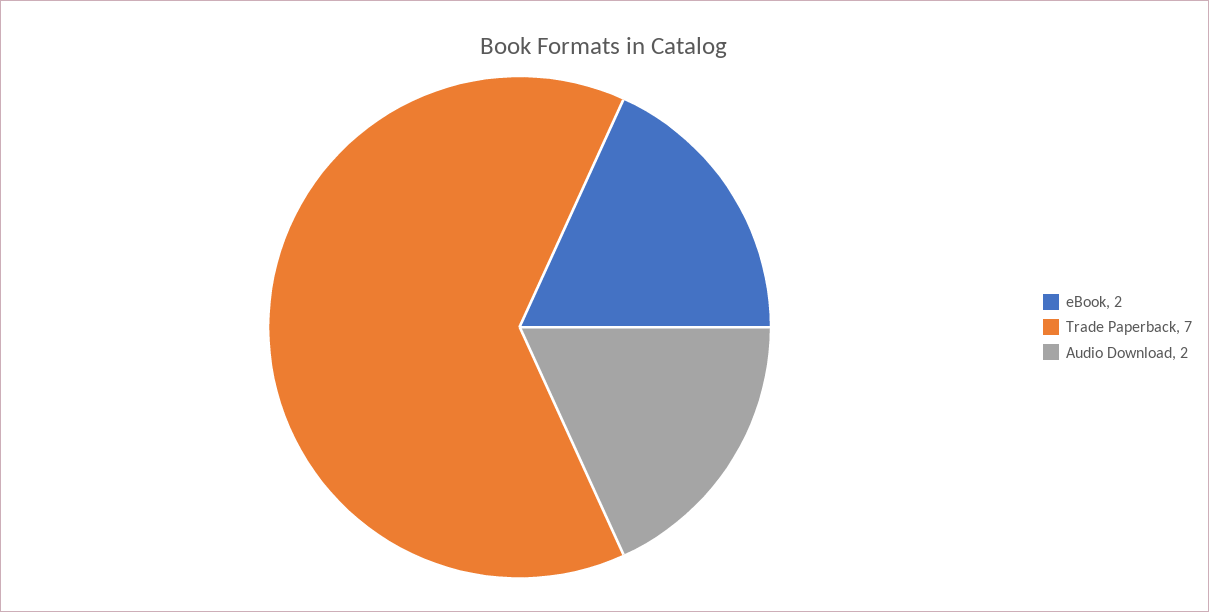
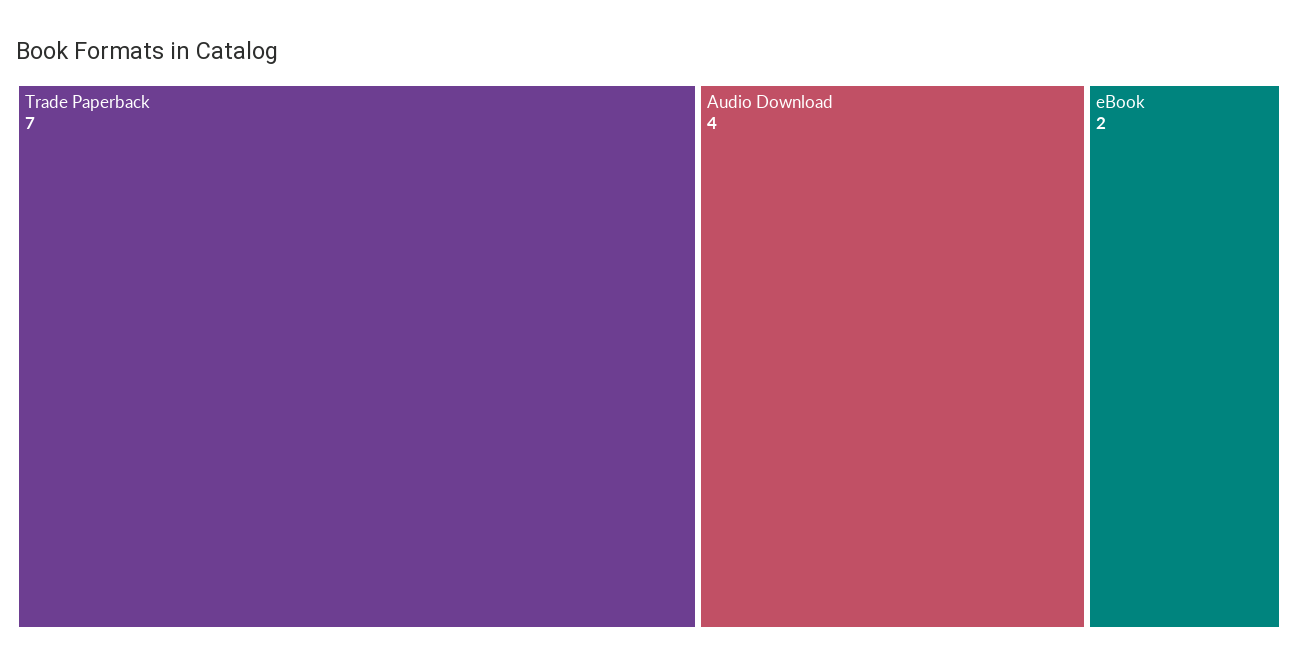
Audio Download: 2 -> 4

